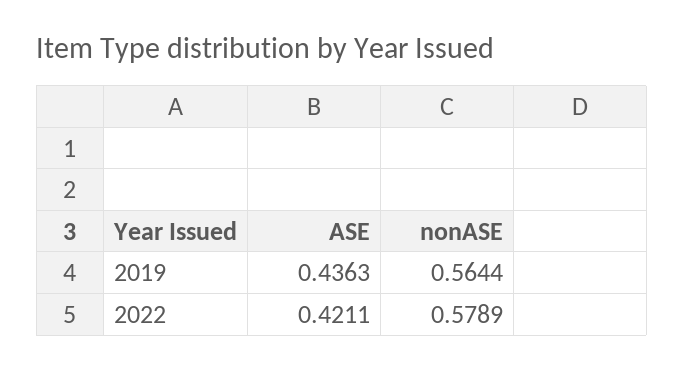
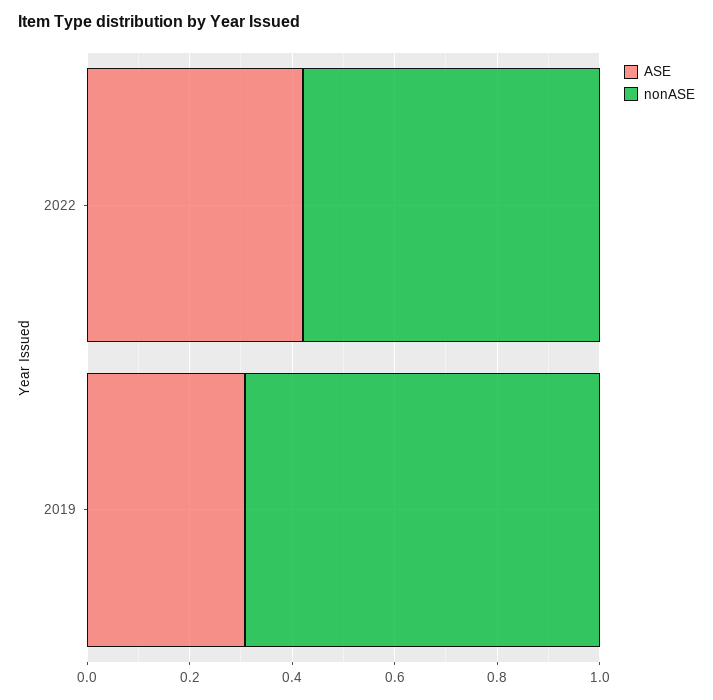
ASE, 2019: 0.4363 -> 0.3
nonASE, 2019: 0.5644 -> 0.7

